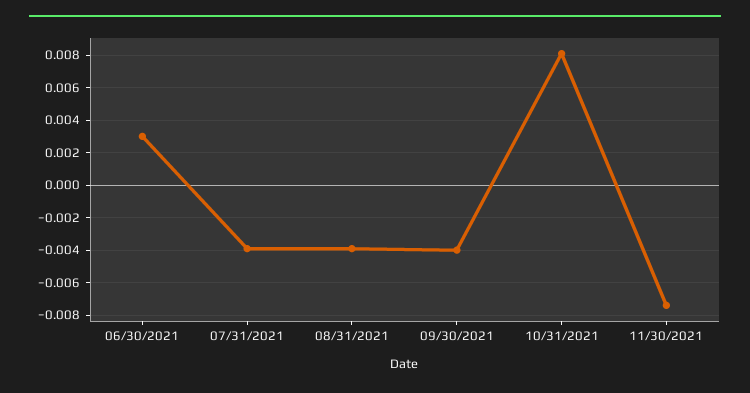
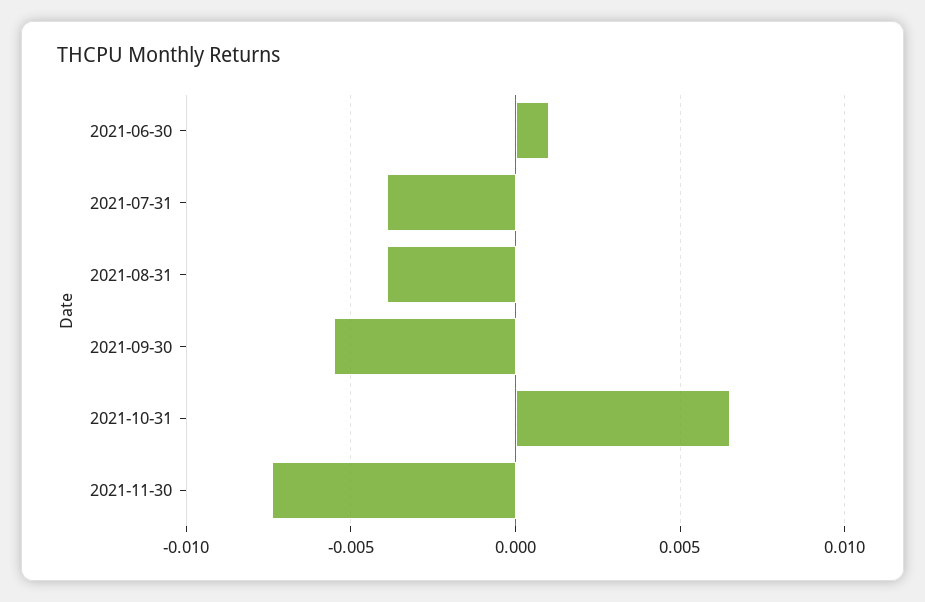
06/30/2021: 0.003 -> 0.001
09/30/2021: -0.004 -> -0.0055
10/31/2021: 0.008 -> 0.0065

